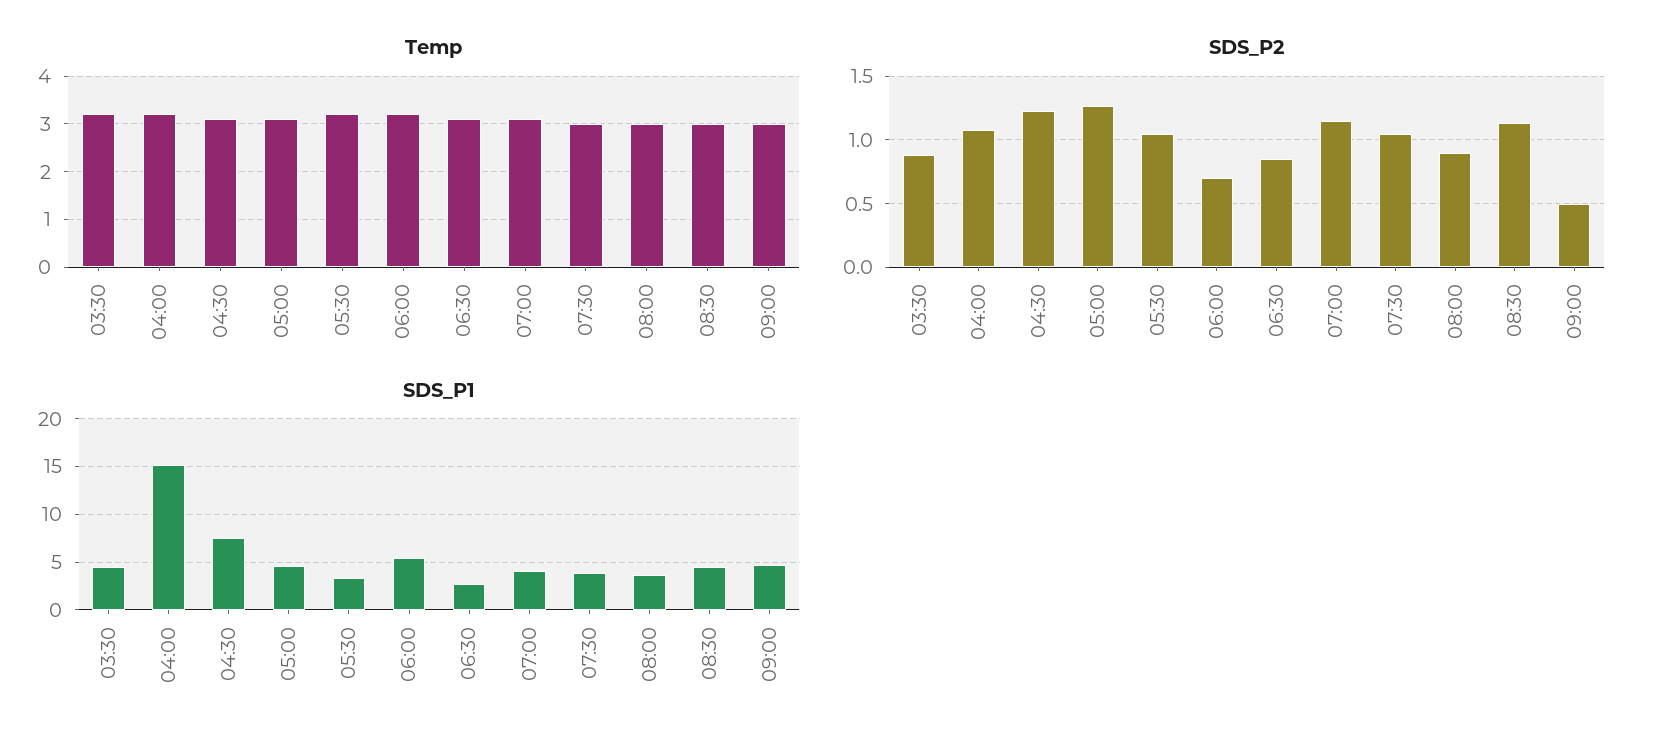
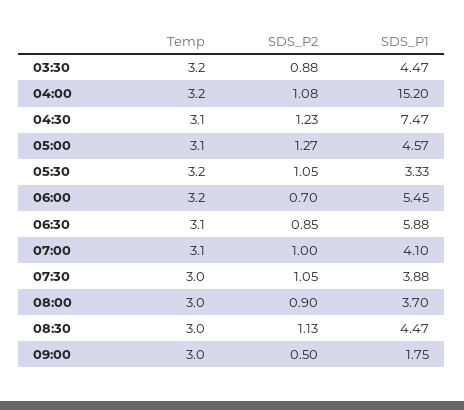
SDS_P2, 07:00: 1.15 -> 1
SDS_P1, 06:30: 3 -> 5.88
SDS_P1, 09:00: 5 -> 1.75

